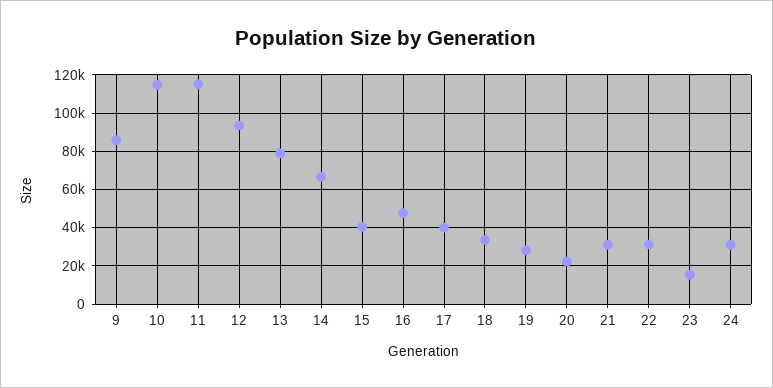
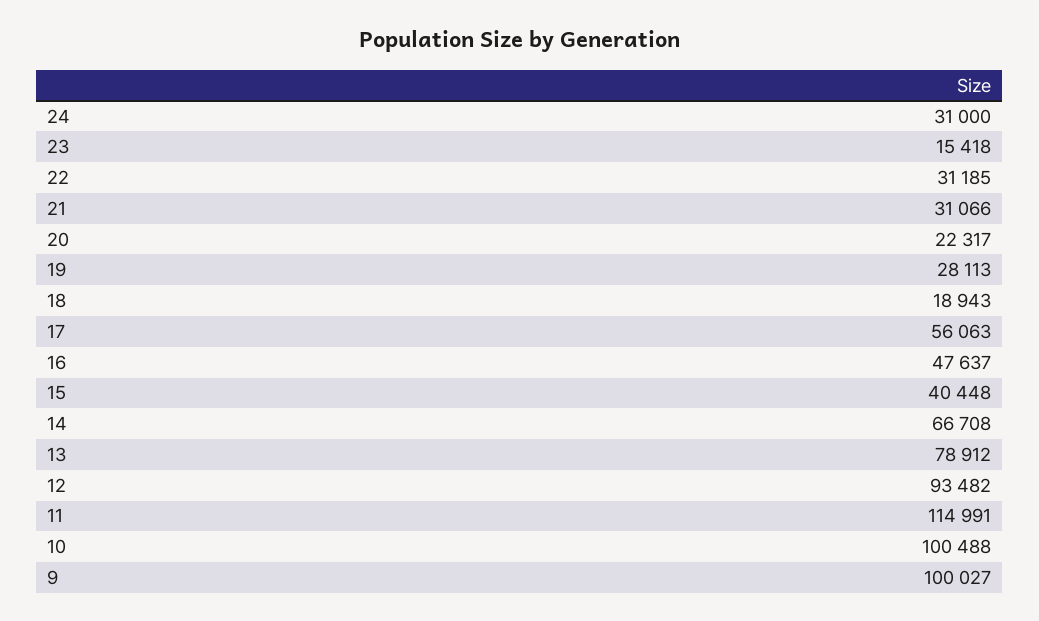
9: 85000 -> 100027
10: 115000 -> 100488
17: 40000 -> 56063
18: 35000 -> 18943

